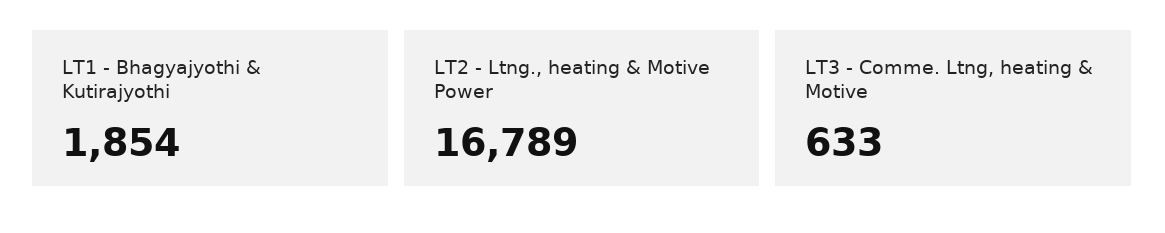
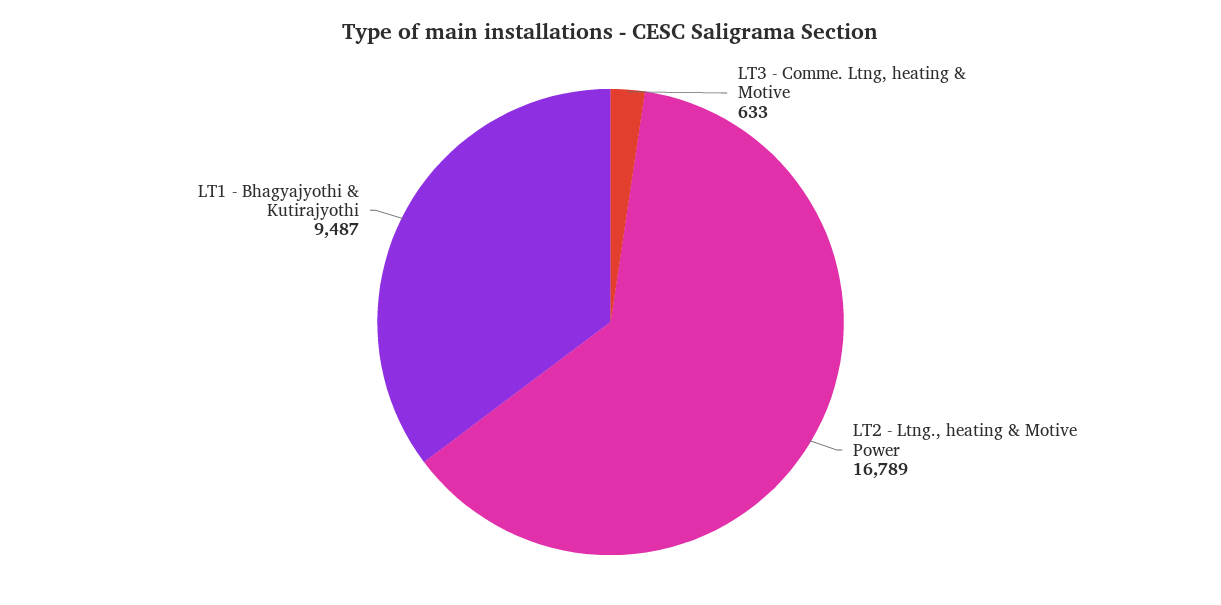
LT1 - Bhagyajyothi & Kutirajyothi: 1854 -> 9487

